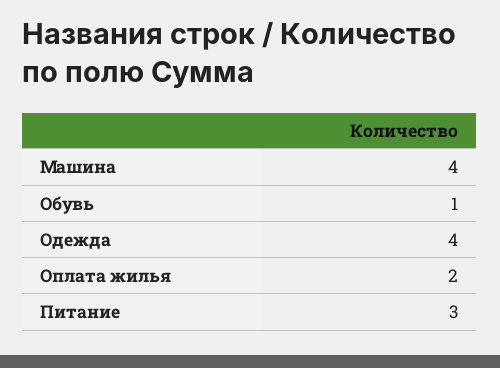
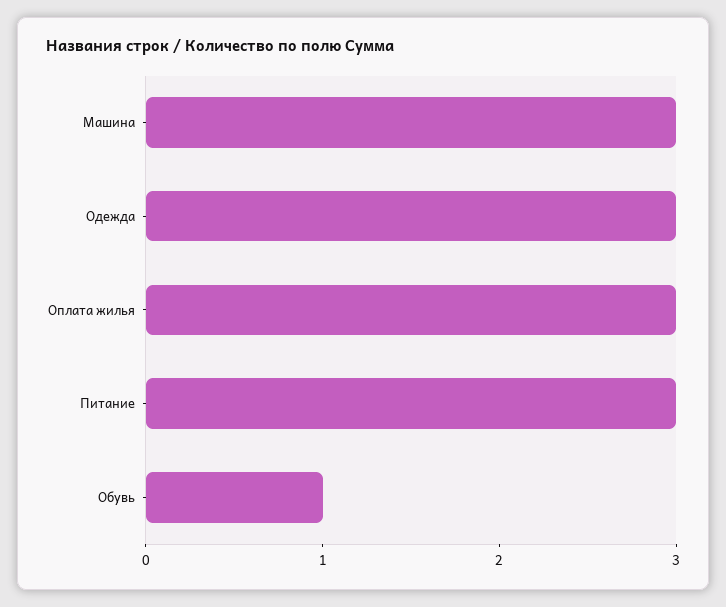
Машина: 4 -> 3
Одежда: 4 -> 3
Оплата жилья: 2 -> 3

